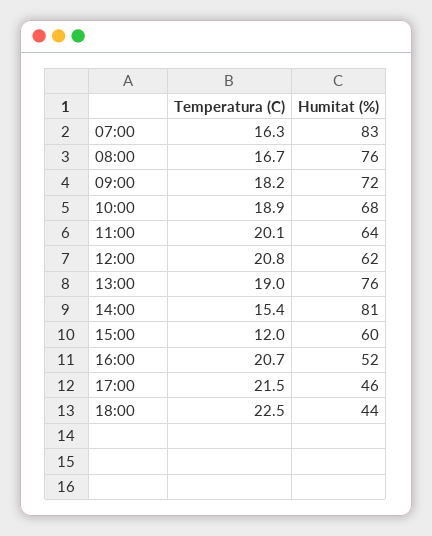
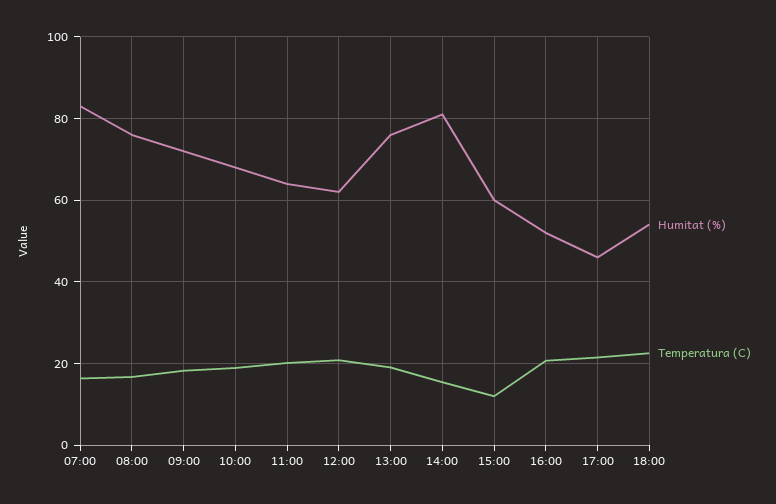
Humitat (%), 18:00: 44 -> 54

